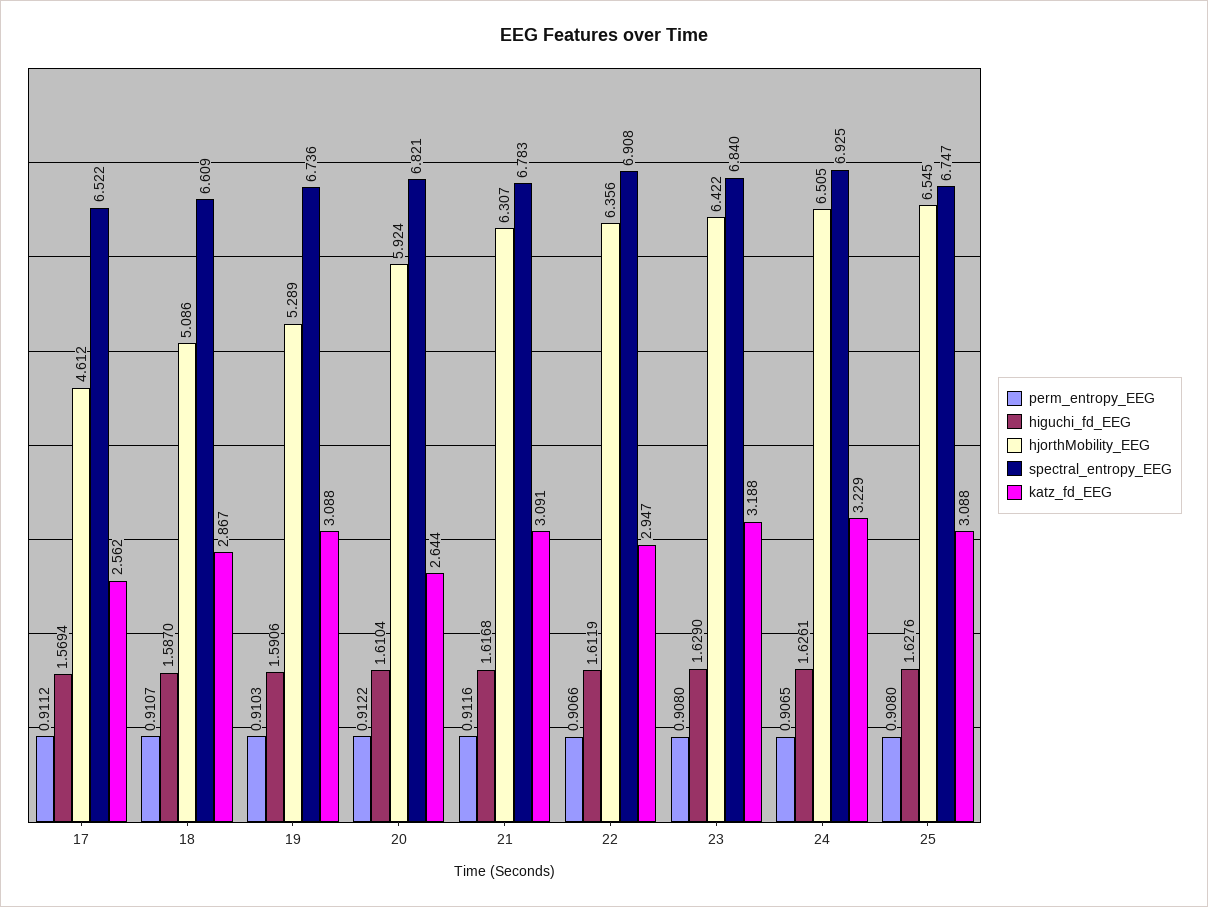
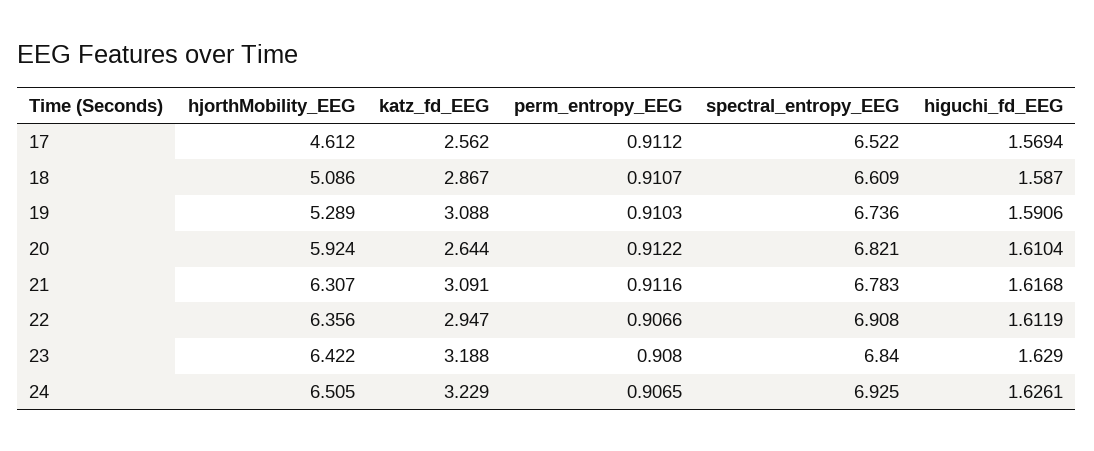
perm_entropy_EEG, 25: 0.908 -> none
higuchi_fd_EEG, 25: 1.6276 -> none
hjorthMobility_EEG, 25: 6.545 -> none
spectral_entropy_EEG, 25: 6.747 -> none
katz_fd_EEG, 25: 3.088 -> none

